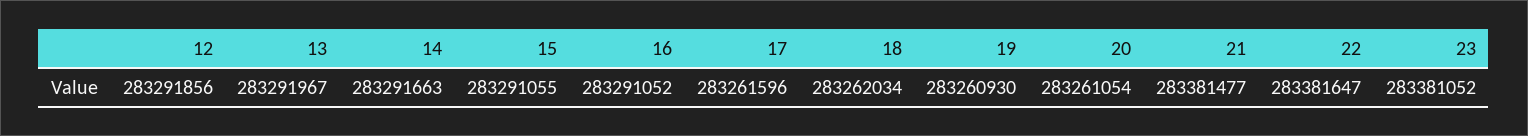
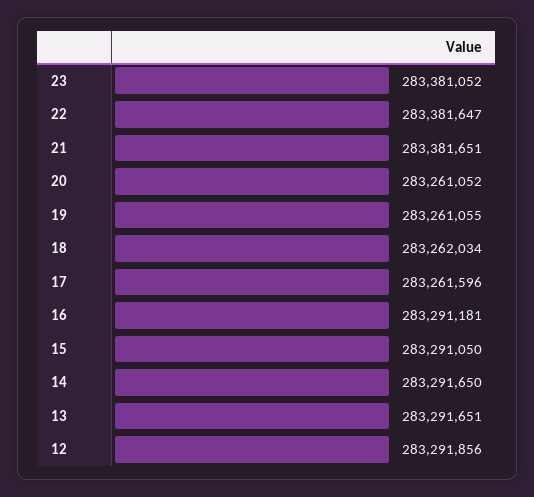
13: 283291967 -> 283291651
14: 283291663 -> 283291650
15: 283291055 -> 283291050
16: 283291052 -> 283291181
19: 283260930 -> 283261055
20: 283261054 -> 283261052
21: 283381477 -> 283381651

